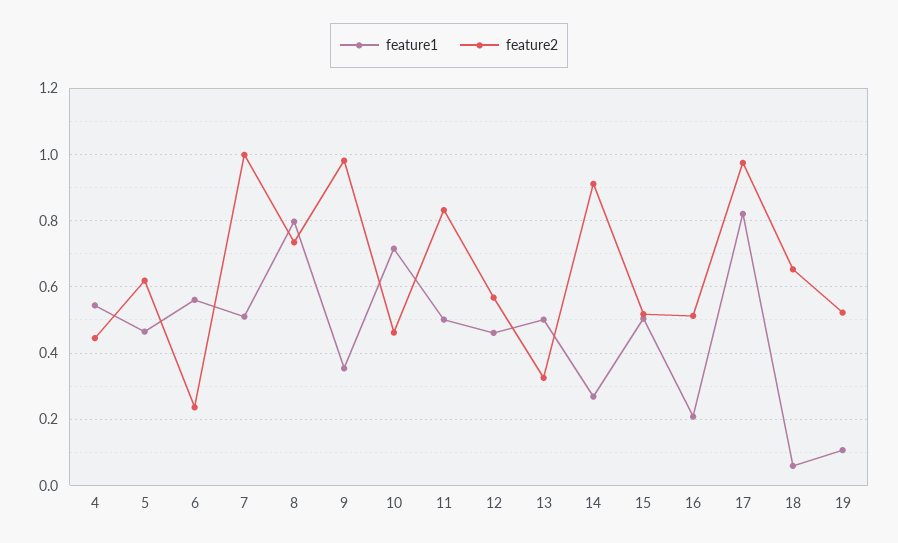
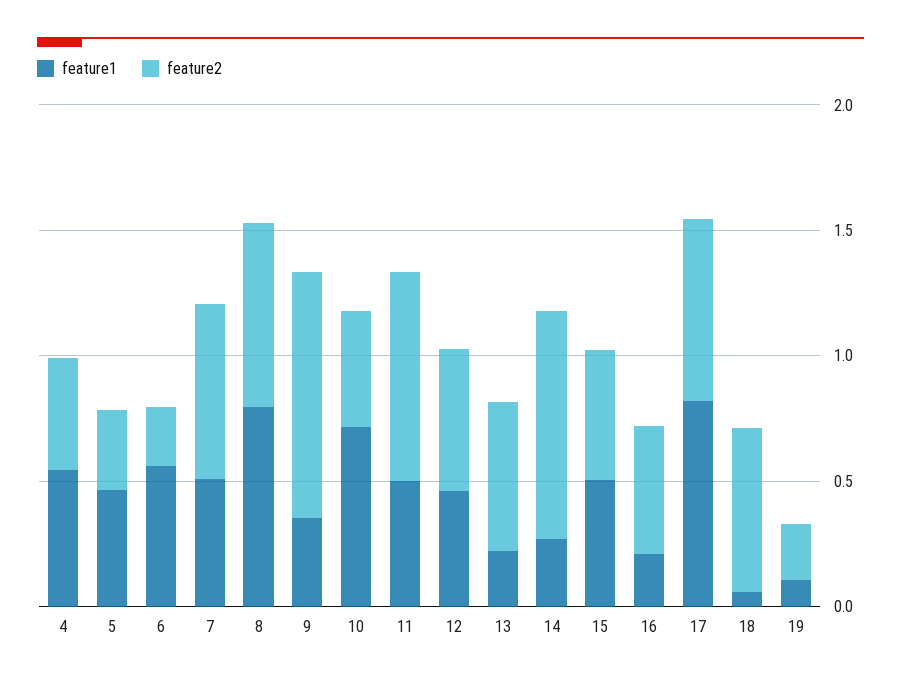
feature2, 5: 0.62 -> 0.3
feature2, 7: 1 -> 0.7
feature1, 13: 0.5 -> 0.2
feature2, 13: 0.32 -> 0.6
feature2, 17: 0.98 -> 0.7
feature2, 19: 0.52 -> 0.2

